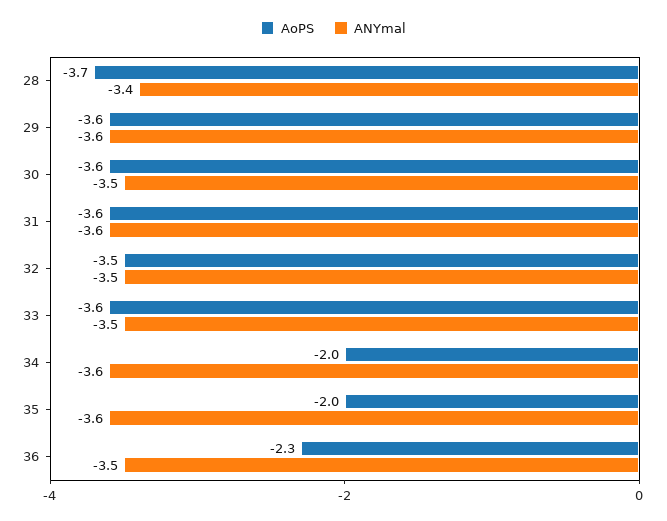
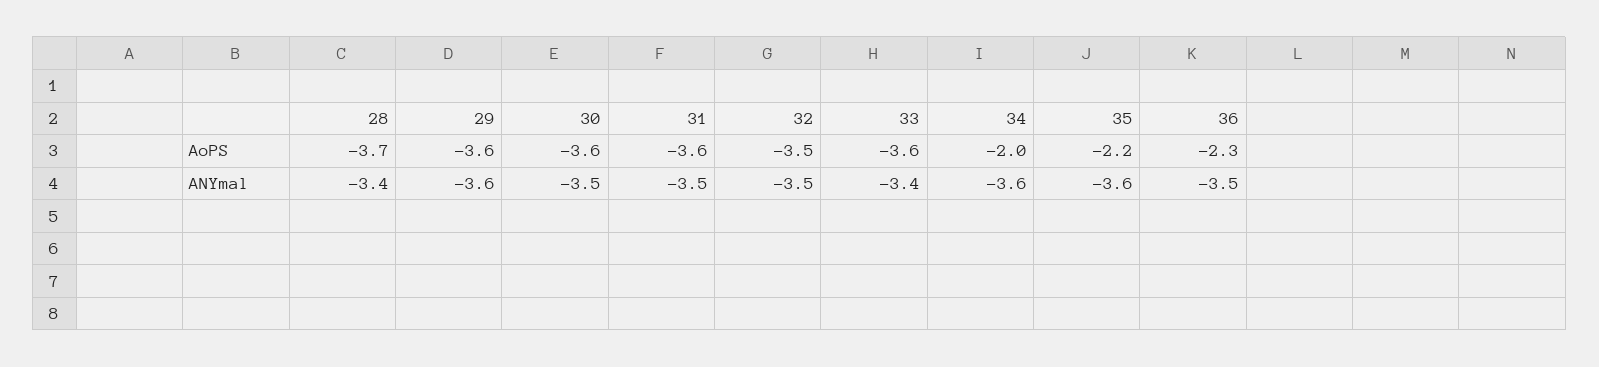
ANYmal, 31: -3.6 -> -3.5
ANYmal, 33: -3.5 -> -3.4
AoPS, 35: -2 -> -2.2

